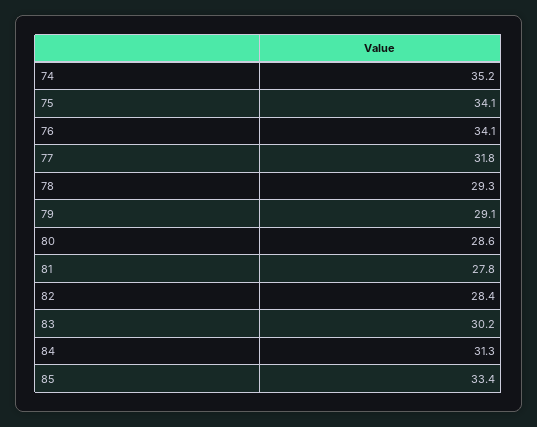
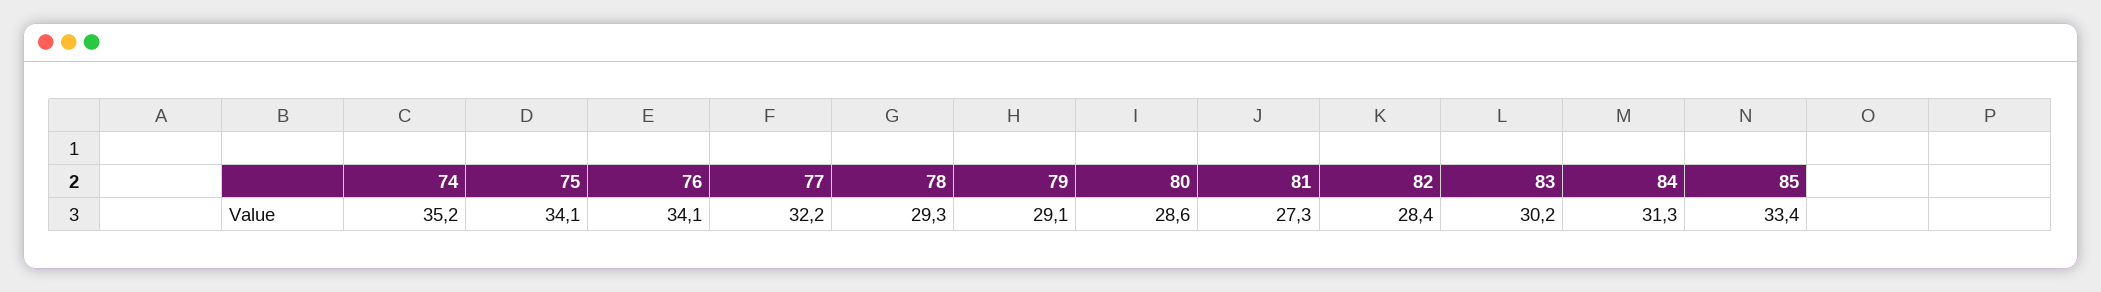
77: 31.8 -> 32.2
81: 27.8 -> 27.3

